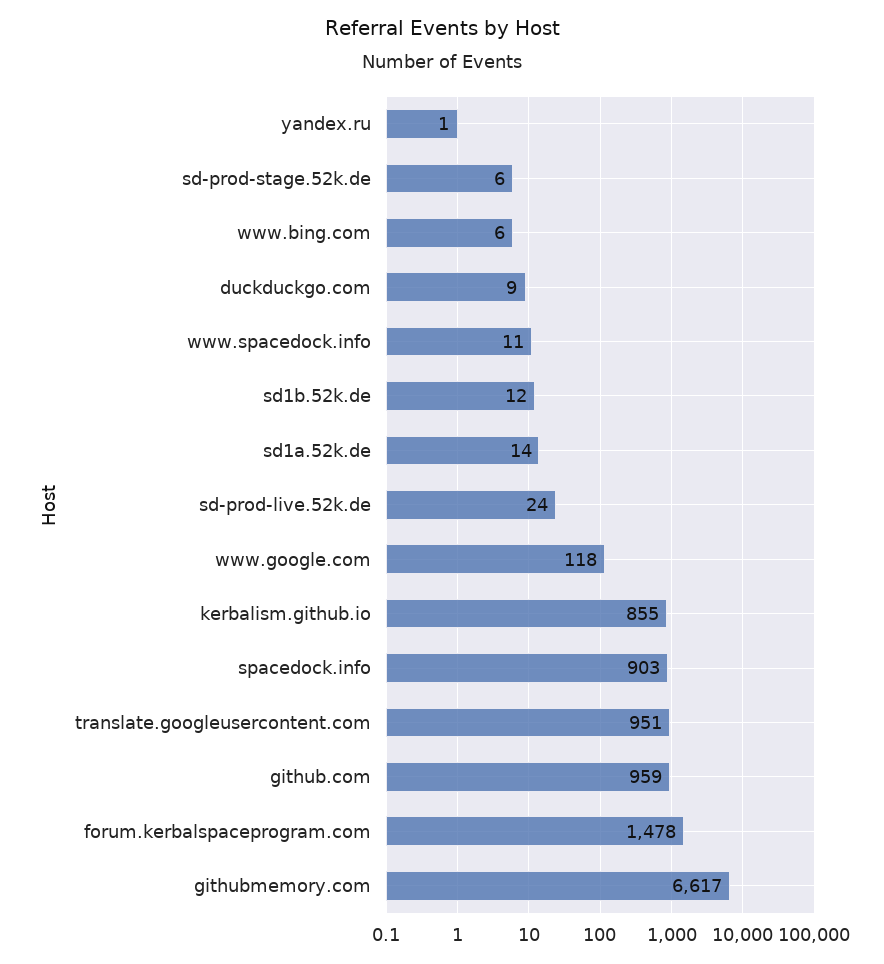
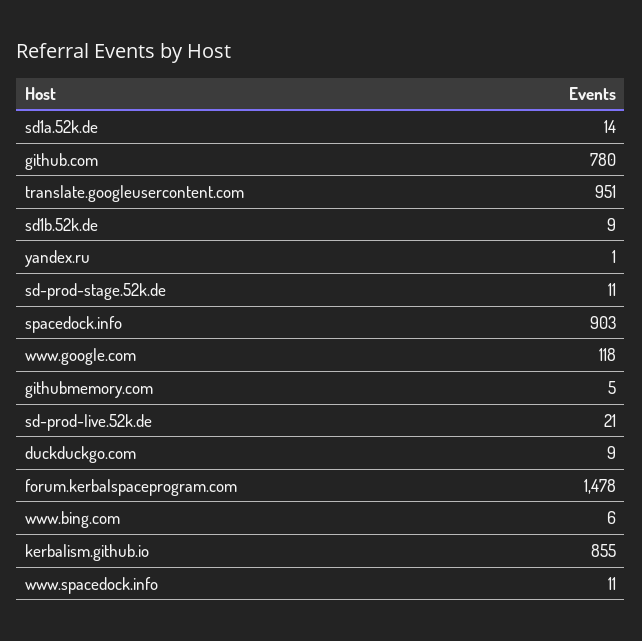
sd-prod-stage.52k.de: 6 -> 11
sd1b.52k.de: 12 -> 9
sd-prod-live.52k.de: 24 -> 21
github.com: 959 -> 780
githubmemory.com: 6617 -> 5

